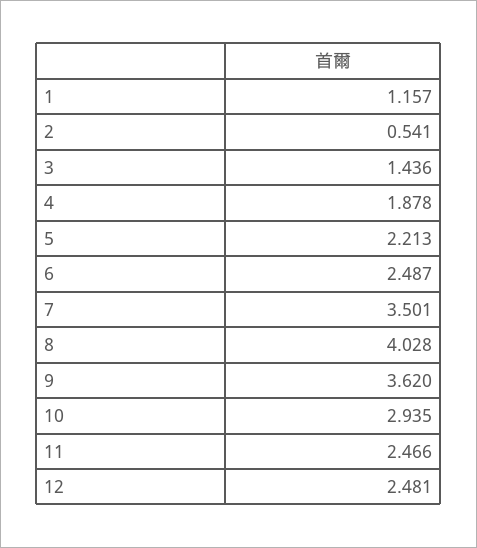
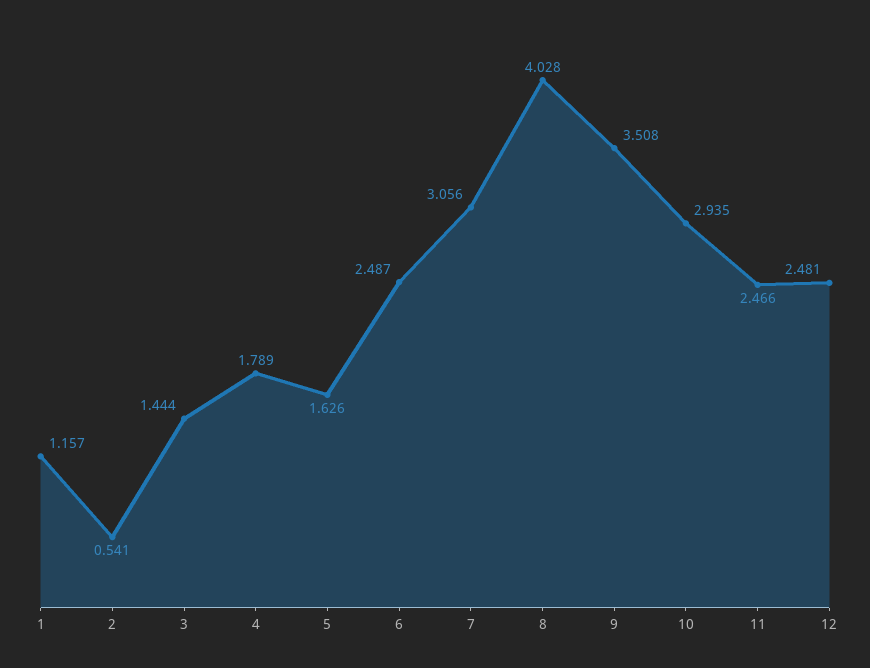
3: 1.436 -> 1.444
4: 1.878 -> 1.789
5: 2.213 -> 1.626
7: 3.501 -> 3.056
9: 3.62 -> 3.508

